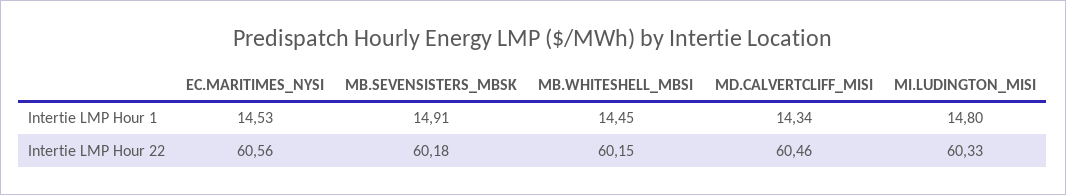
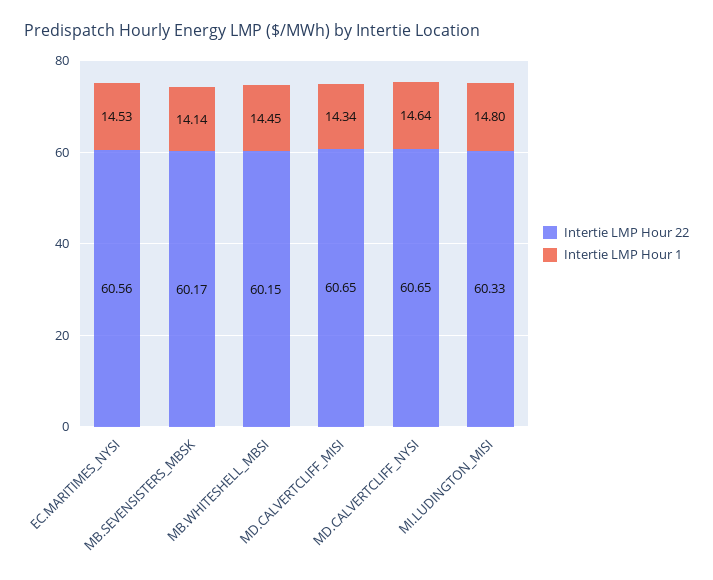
Intertie LMP Hour 1, MB.SEVENSISTERS_MBSK: 14.91 -> 14.14
Intertie LMP Hour 22, MB.SEVENSISTERS_MBSK: 60.18 -> 60.17
Intertie LMP Hour 22, MD.CALVERTCLIFF_MISI: 60.46 -> 60.65
Intertie LMP Hour 22, MD.CALVERTCLIFF_NYSI: none -> 60.65
Intertie LMP Hour 1, MD.CALVERTCLIFF_NYSI: none -> 14.64

